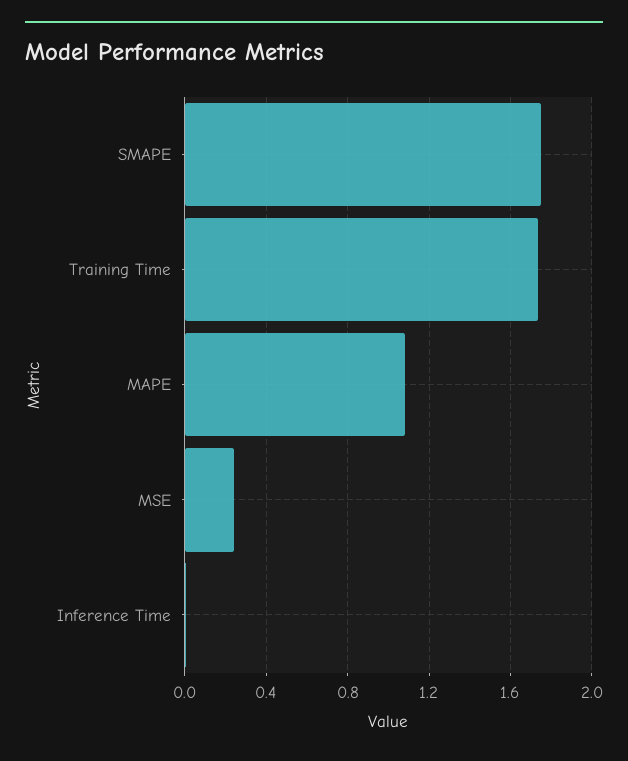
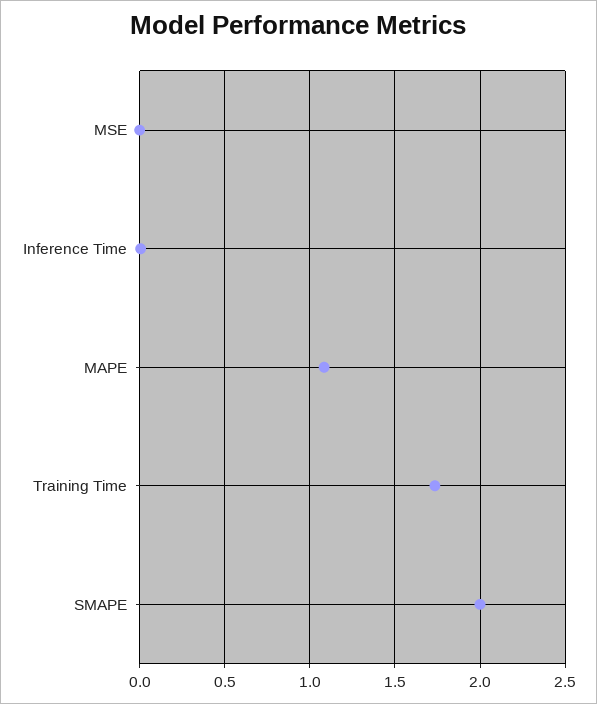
SMAPE: 1.75 -> 2
MSE: 0.25 -> 0

